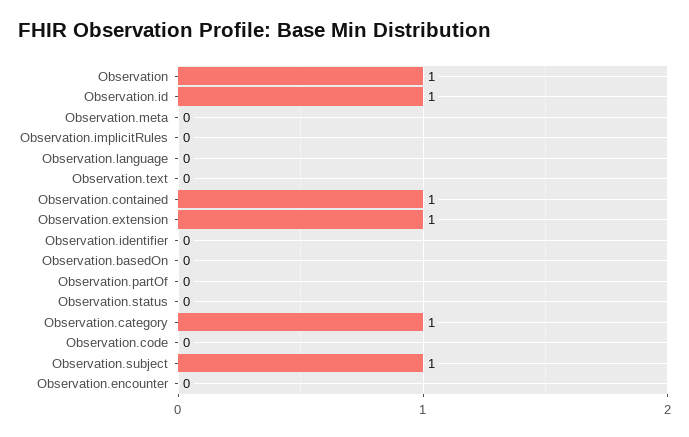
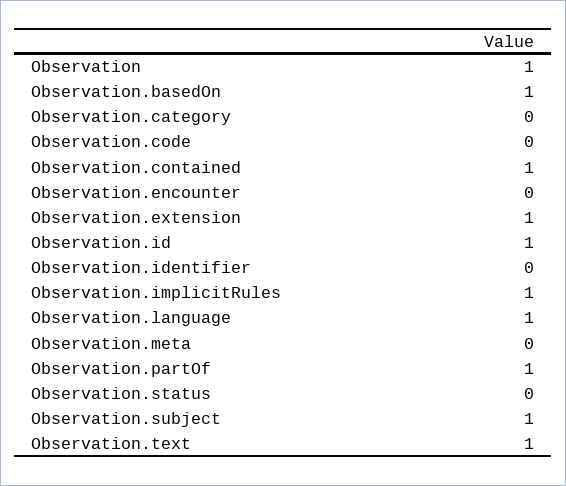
Observation.implicitRules: 0 -> 1
Observation.language: 0 -> 1
Observation.text: 0 -> 1
Observation.basedOn: 0 -> 1
Observation.partOf: 0 -> 1
Observation.category: 1 -> 0

